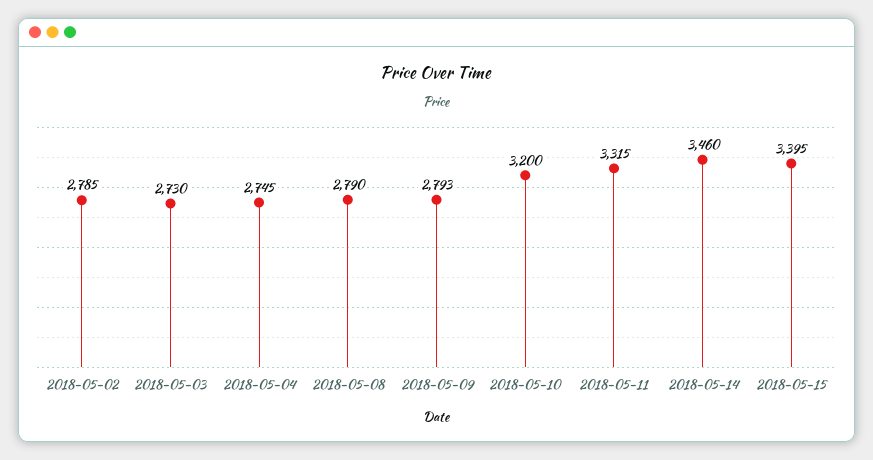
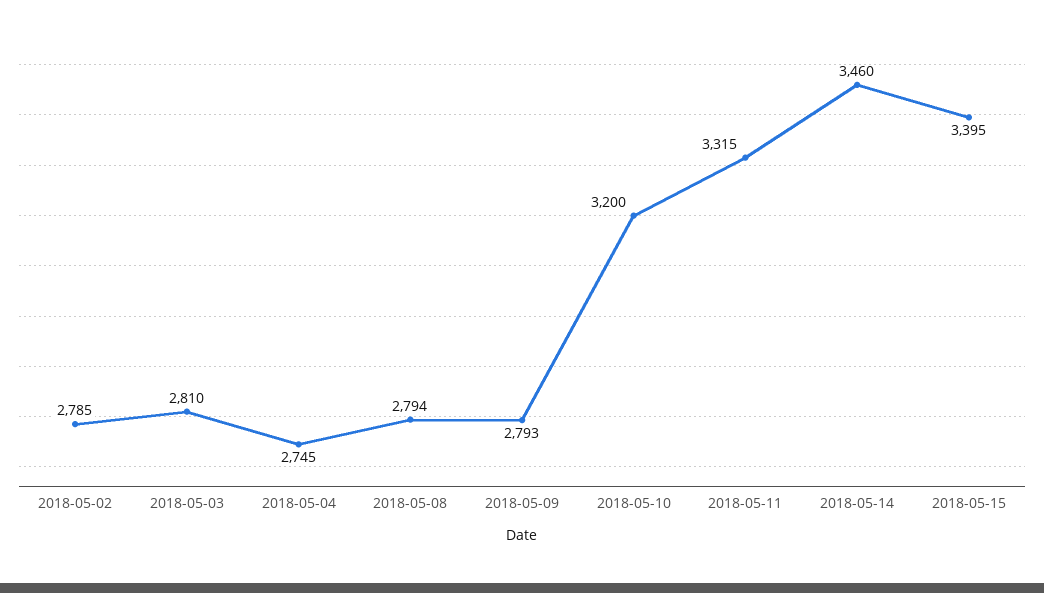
2018-05-03: 2730 -> 2810
2018-05-08: 2790 -> 2794

